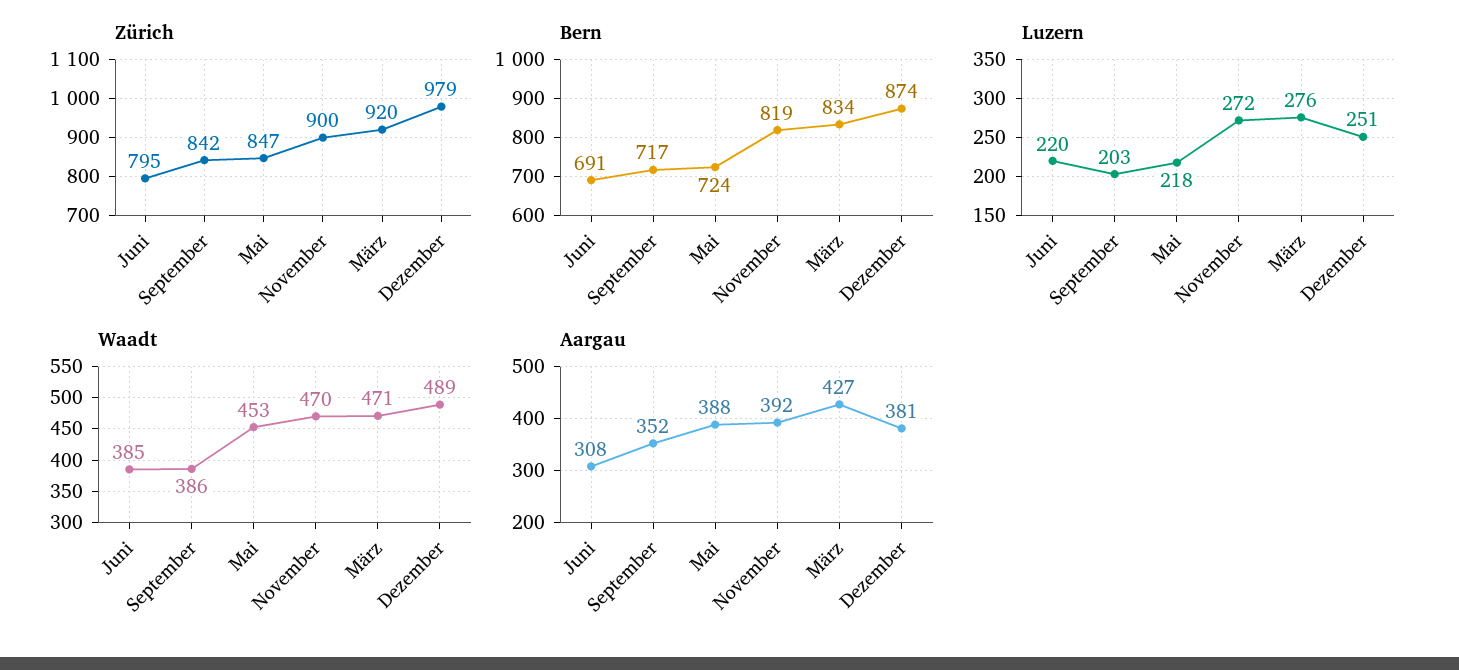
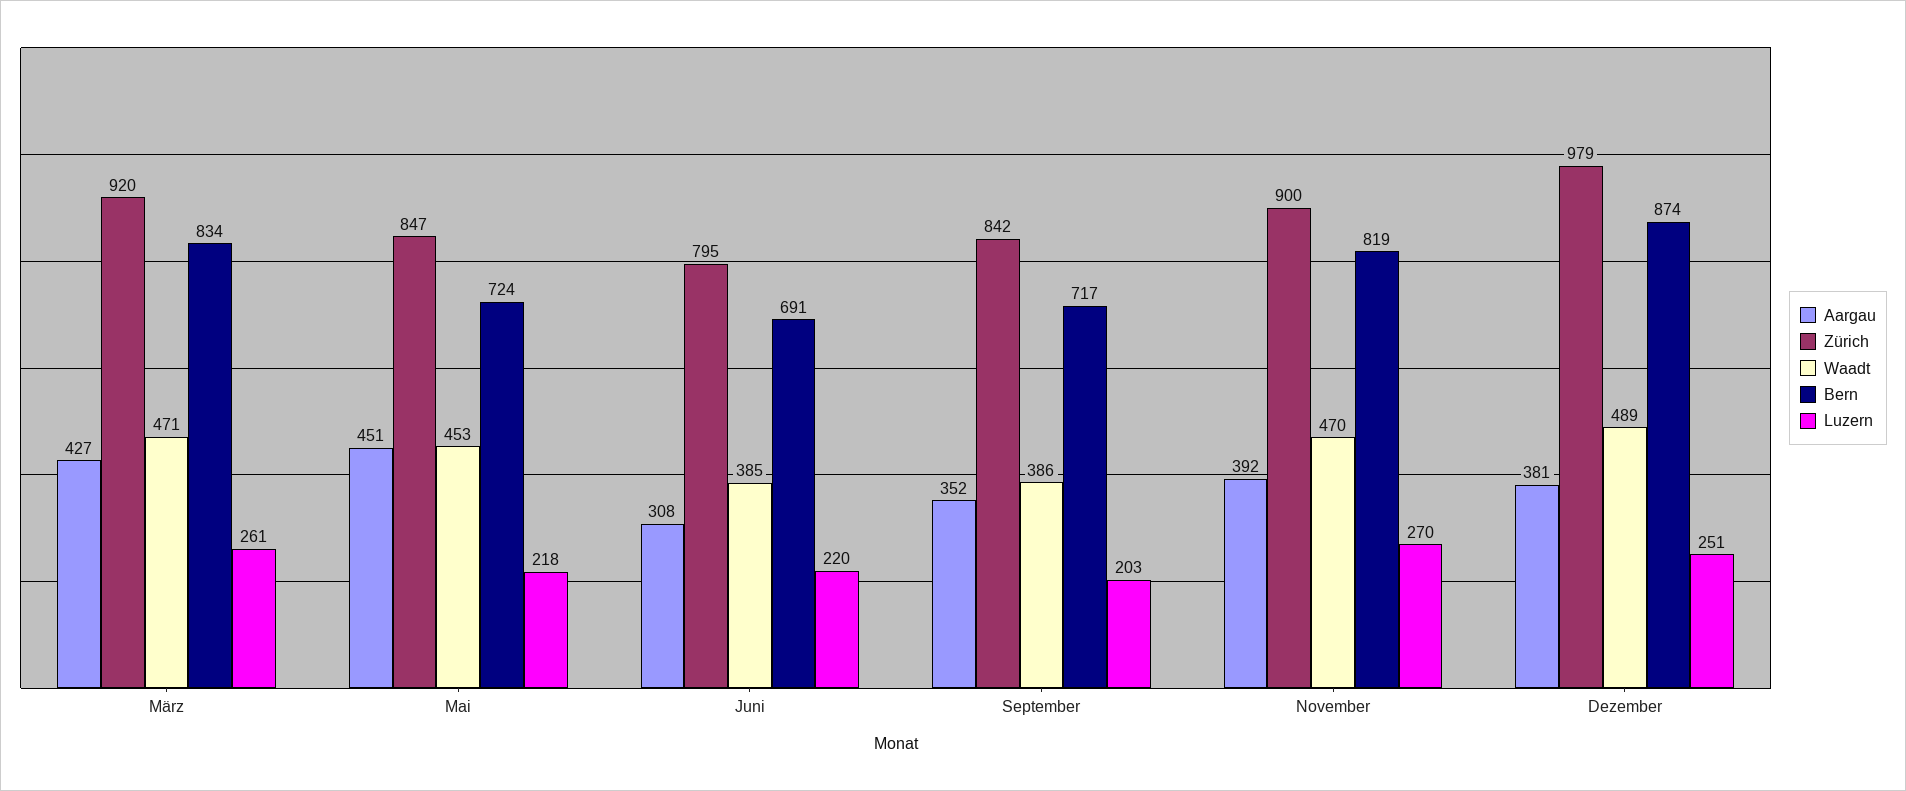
Luzern, November: 272 -> 270
Luzern, März: 276 -> 261
Aargau, Mai: 388 -> 451

